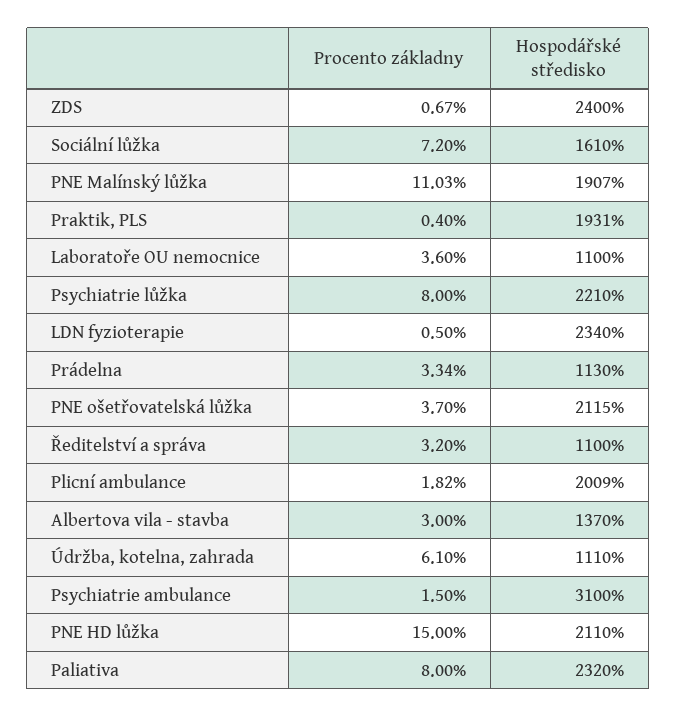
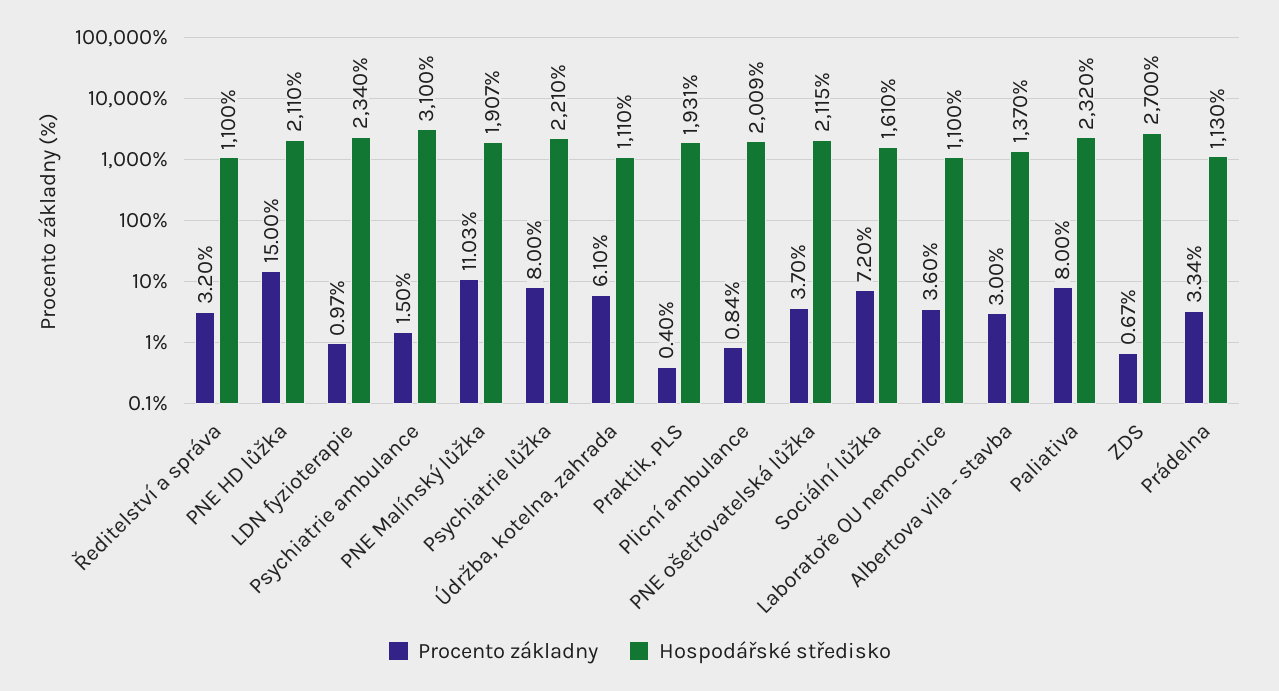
Hospodářské středisko, ZDS: 2400 -> 2700
Procento základny, LDN fyzioterapie: 0.5 -> 0.97
Procento základny, Plicní ambulance: 1.82 -> 0.84

